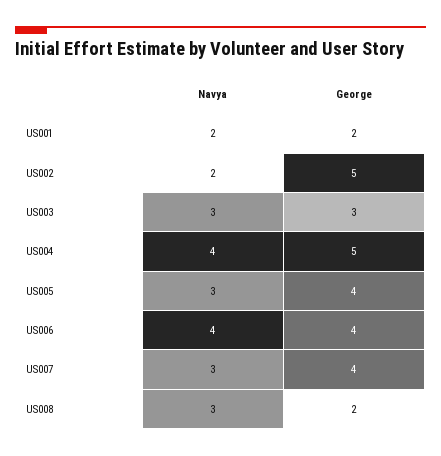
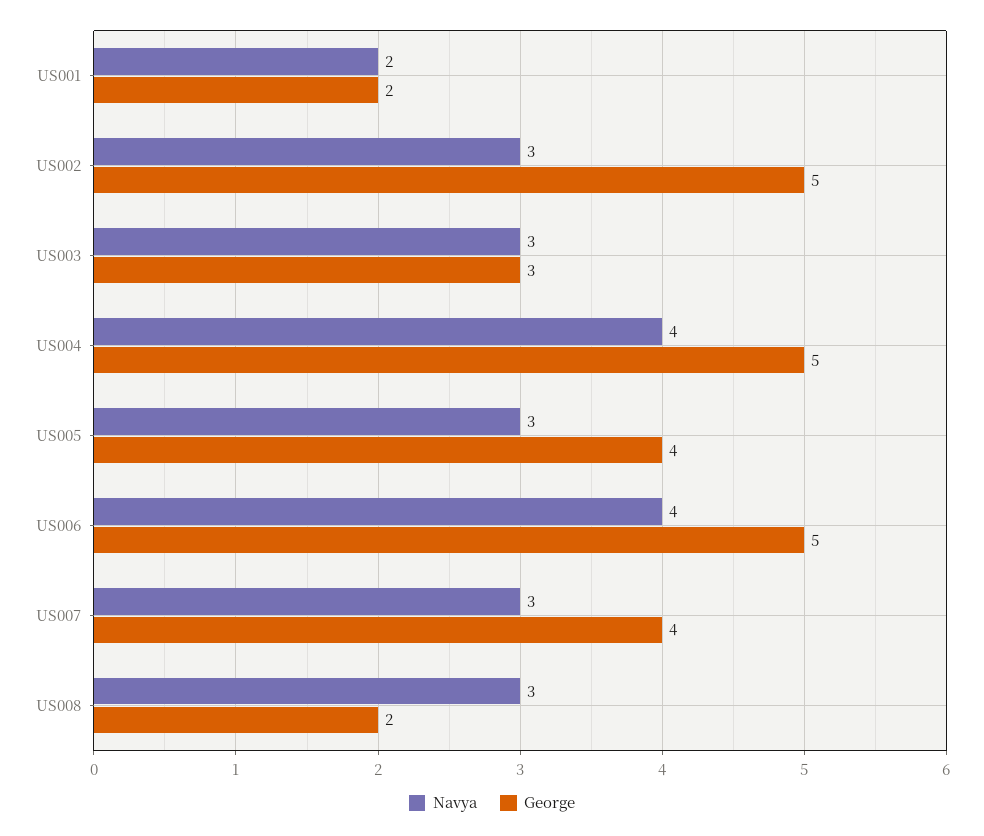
Navya, US002: 2 -> 3
George, US006: 4 -> 5

